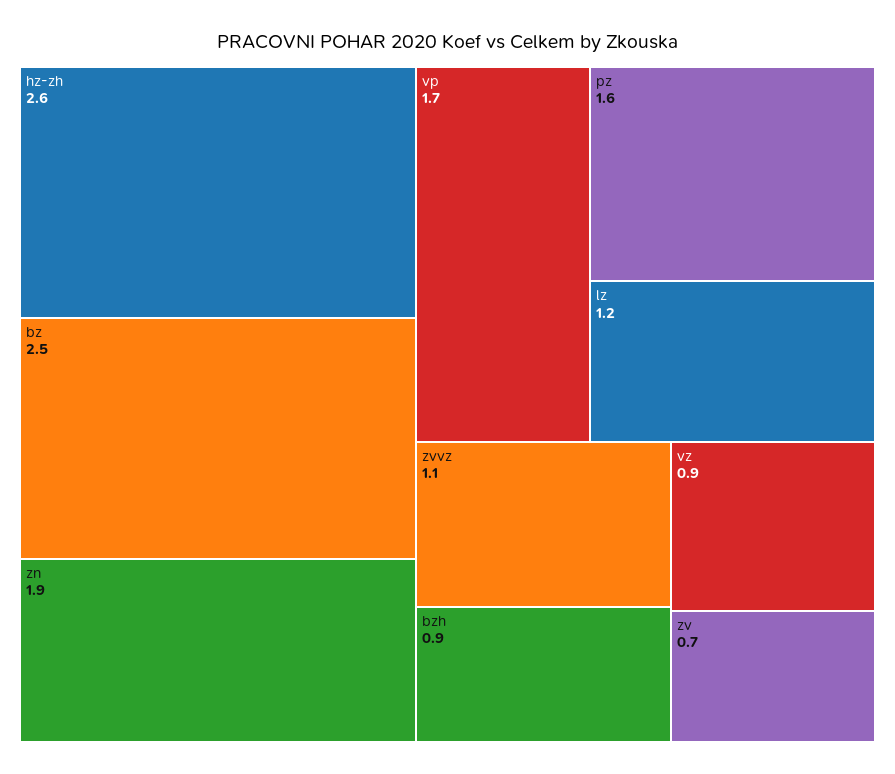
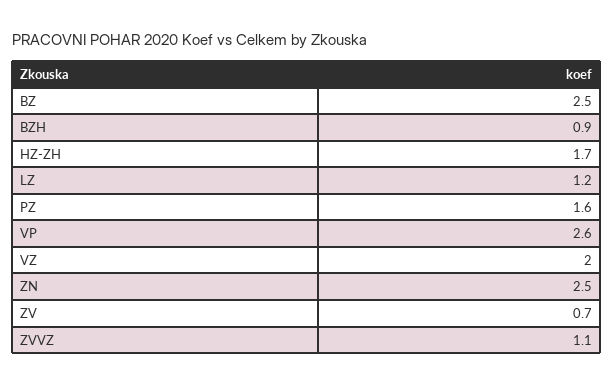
hz-zh: 2.6 -> 1.7
zn: 1.9 -> 2.5
vp: 1.7 -> 2.6
vz: 0.9 -> 2

